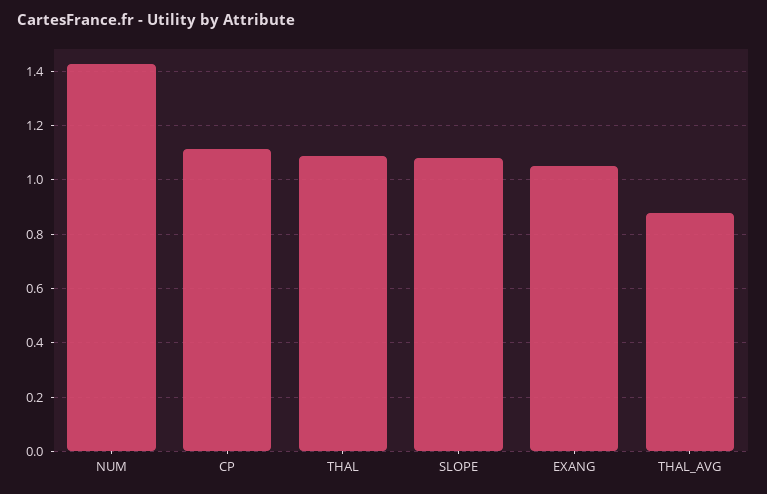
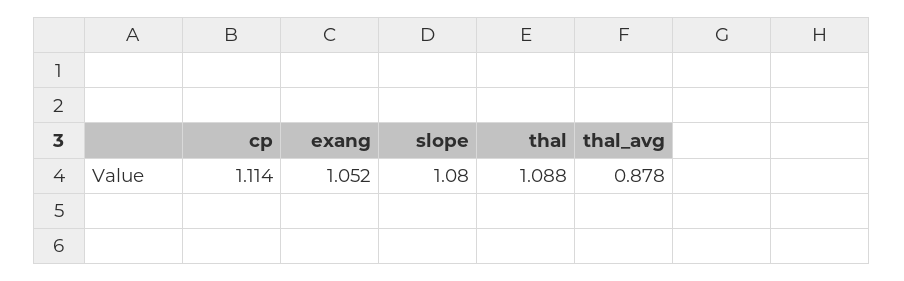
NUM: 1.425 -> none

